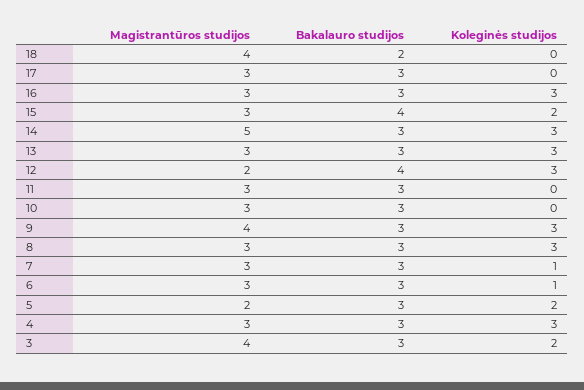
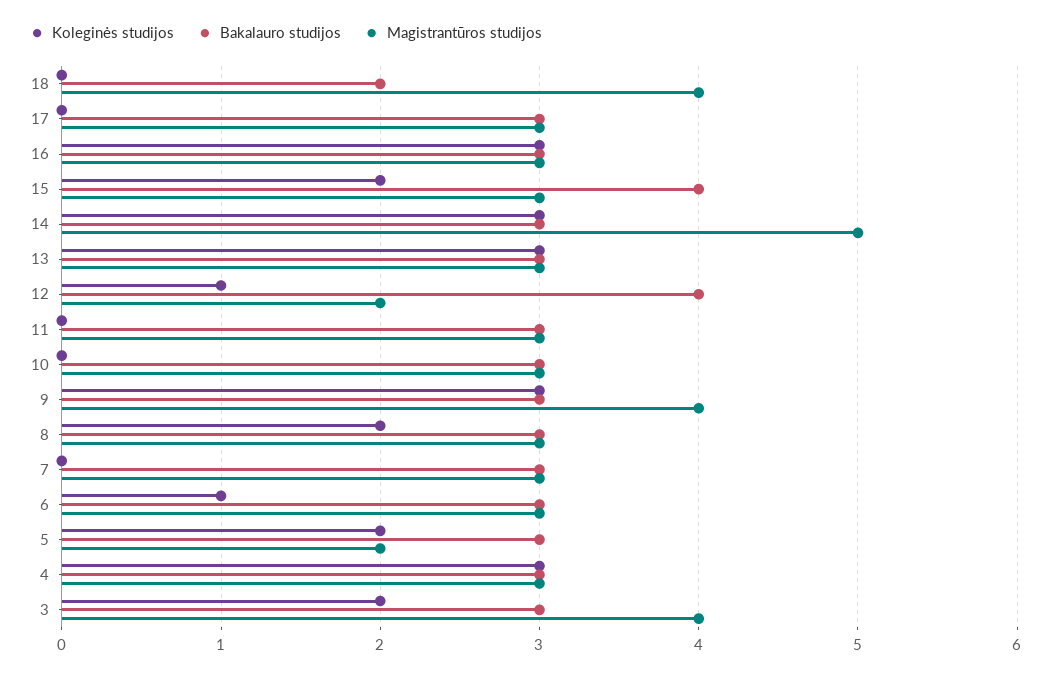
Koleginės studijos, 12: 3 -> 1
Koleginės studijos, 8: 3 -> 2
Koleginės studijos, 7: 1 -> 0

